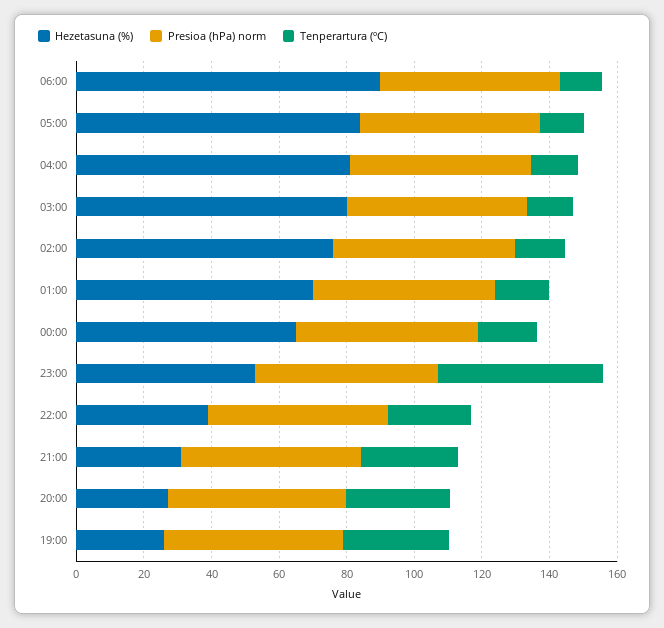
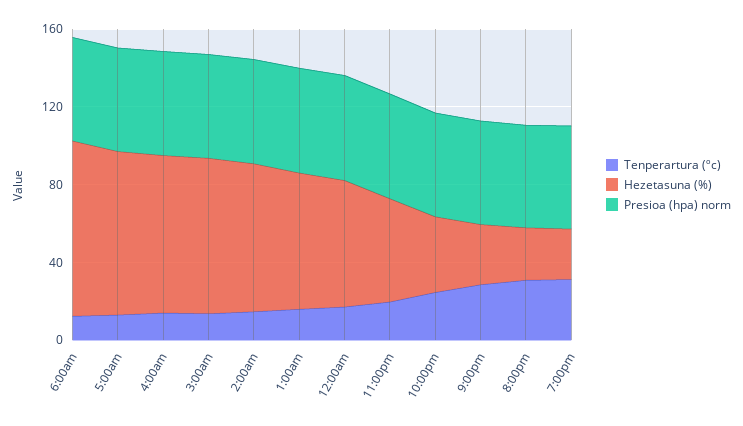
Tenperartura (ºC), 23:00: 50 -> 20

